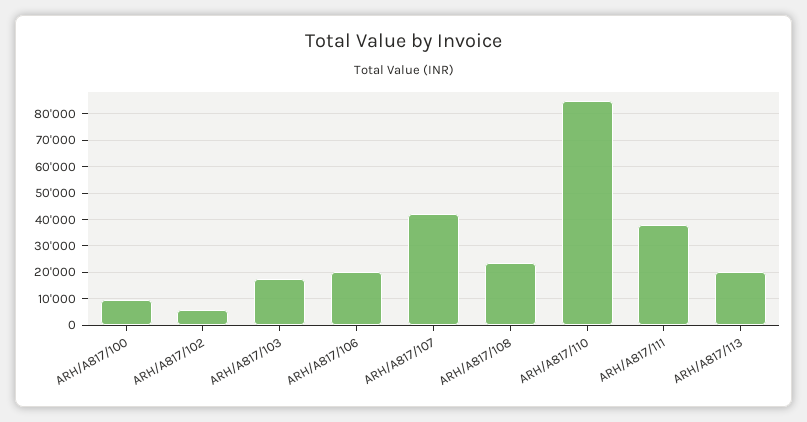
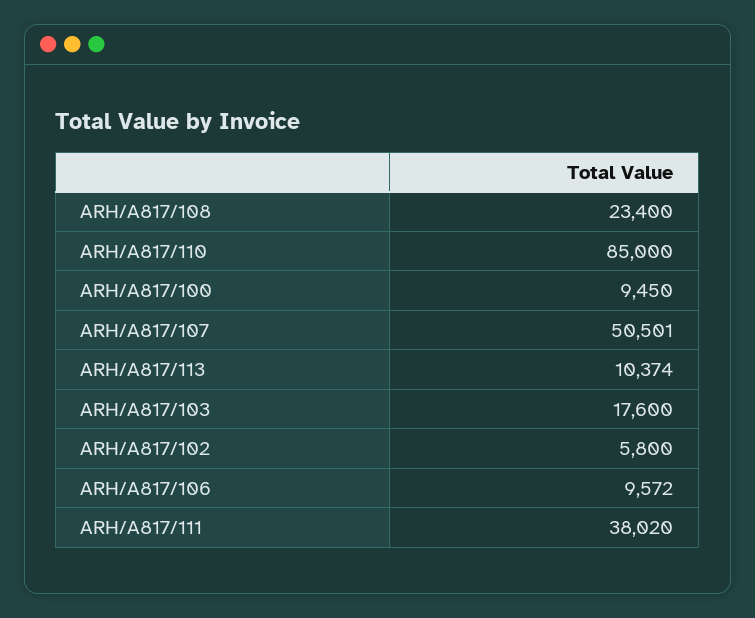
ARH/A817/106: 20000 -> 9572
ARH/A817/107: 42500 -> 50501
ARH/A817/113: 20000 -> 10374

